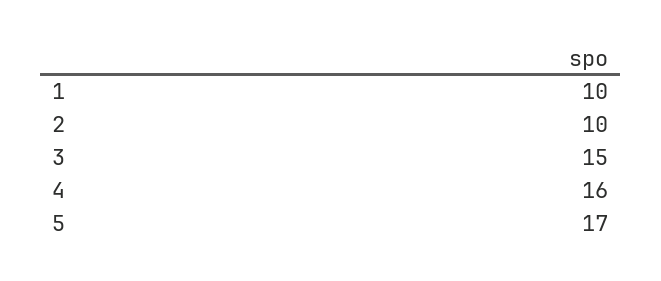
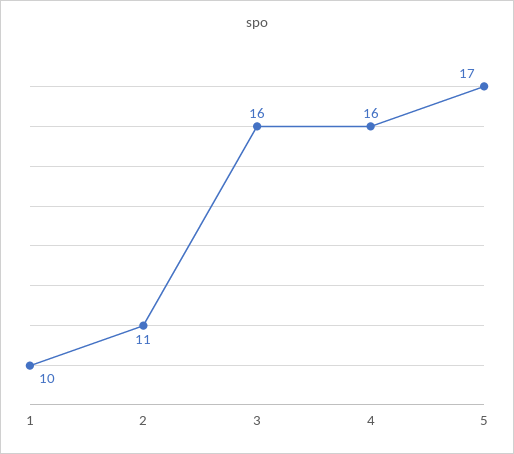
2: 10 -> 11
3: 15 -> 16

